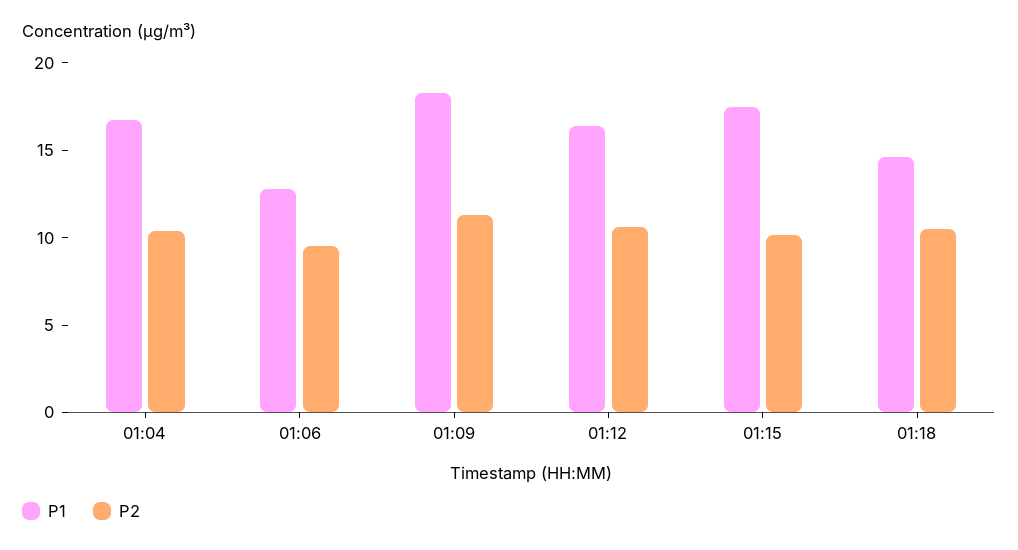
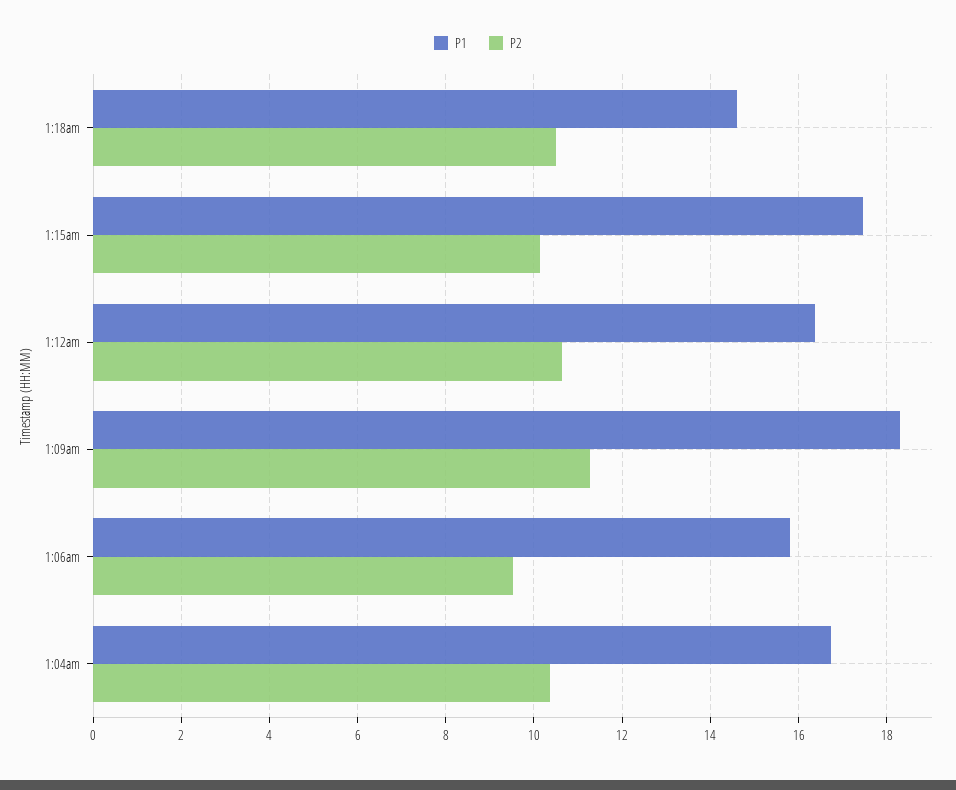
P1, 01:06: 13 -> 15.8

